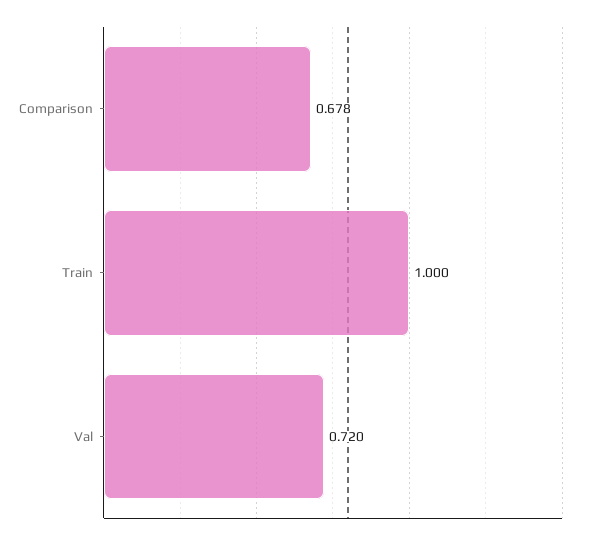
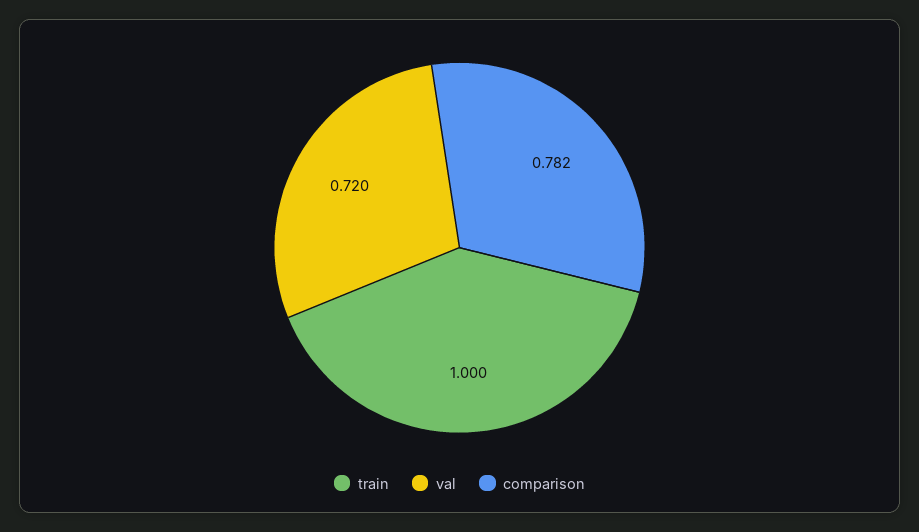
Comparison: 0.678 -> 0.782

